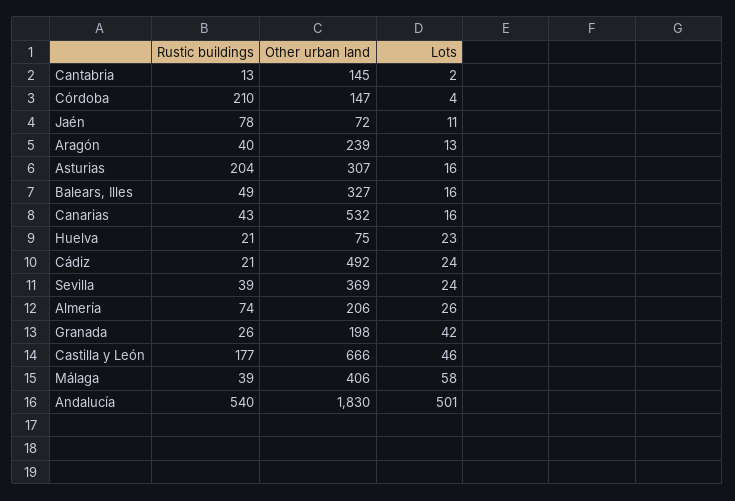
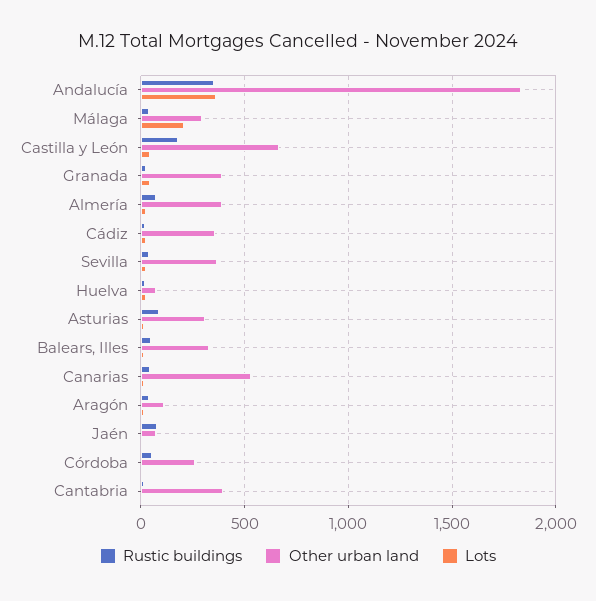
Other urban land, Cantabria: 145 -> 400
Rustic buildings, Córdoba: 210 -> 50
Other urban land, Córdoba: 147 -> 250
Other urban land, Aragón: 239 -> 100
Rustic buildings, Asturias: 204 -> 100
Other urban land, Cádiz: 492 -> 350
Other urban land, Almería: 206 -> 400
Other urban land, Granada: 198 -> 400
Other urban land, Málaga: 406 -> 300
Lots, Málaga: 58 -> 200
Rustic buildings, Andalucía: 540 -> 350
Lots, Andalucía: 501 -> 350

